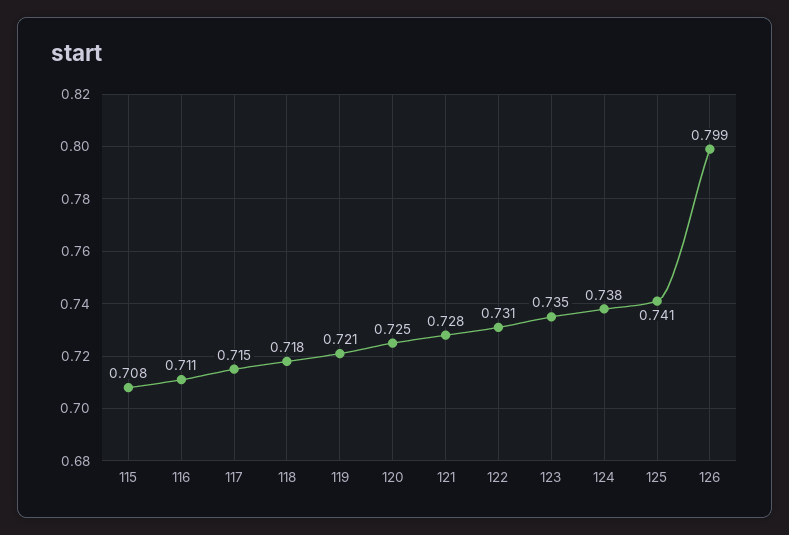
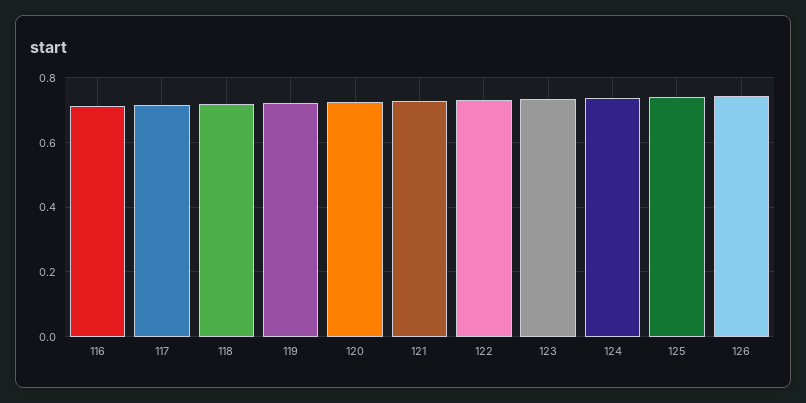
115: 0.708 -> none
126: 0.799 -> 0.74

